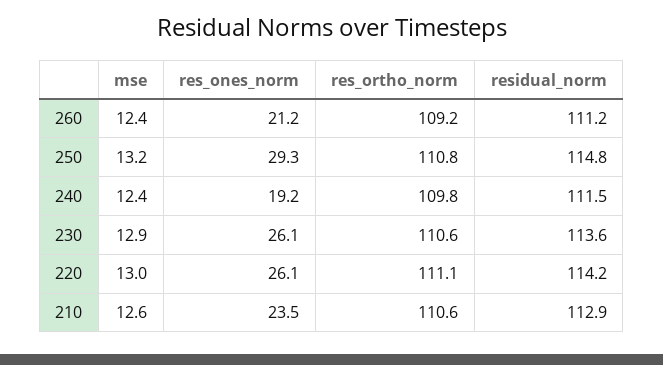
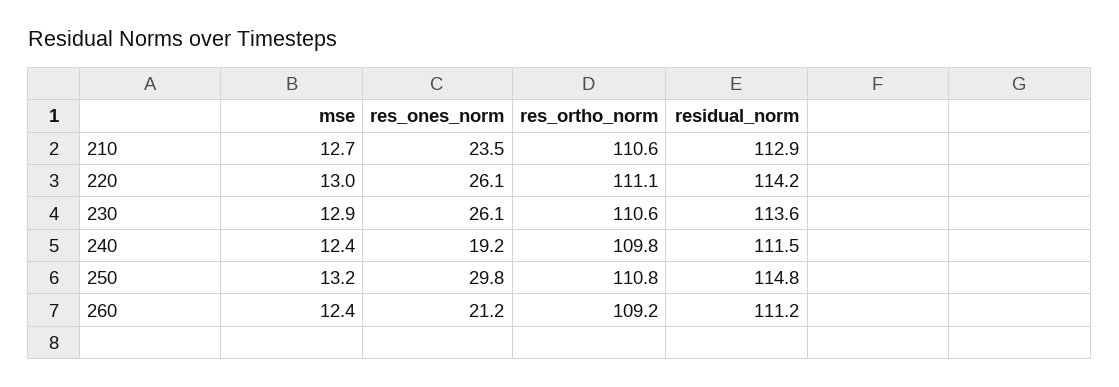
res_ones_norm, 250: 29.3 -> 29.8
mse, 210: 12.6 -> 12.7

